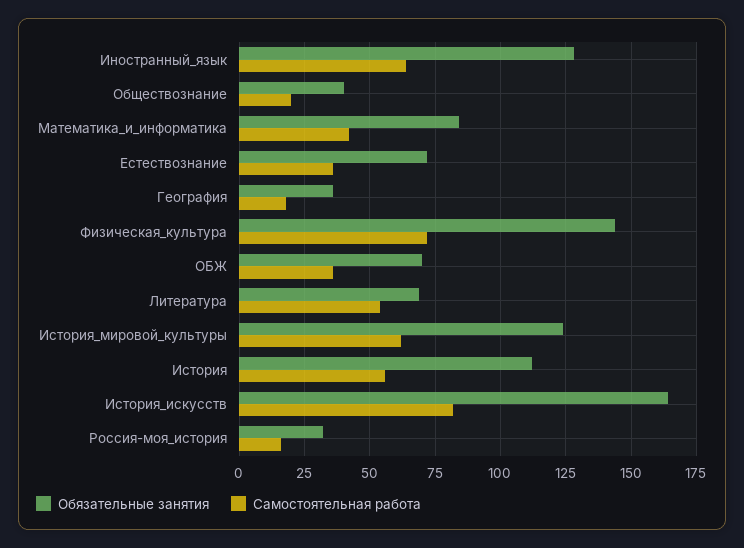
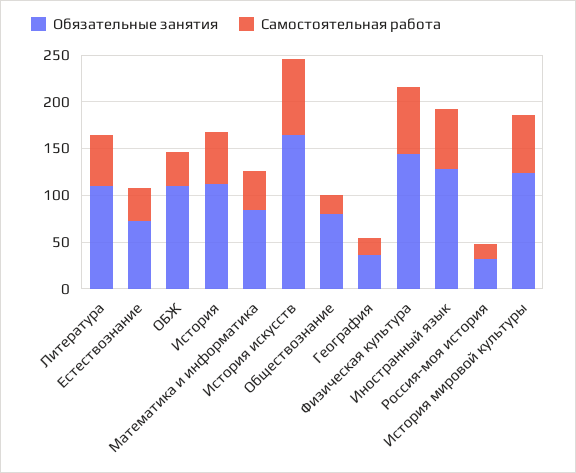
Обязательные занятия, Обществознание: 40 -> 80
Обязательные занятия, ОБЖ: 70 -> 110
Обязательные занятия, Литература: 70 -> 110

